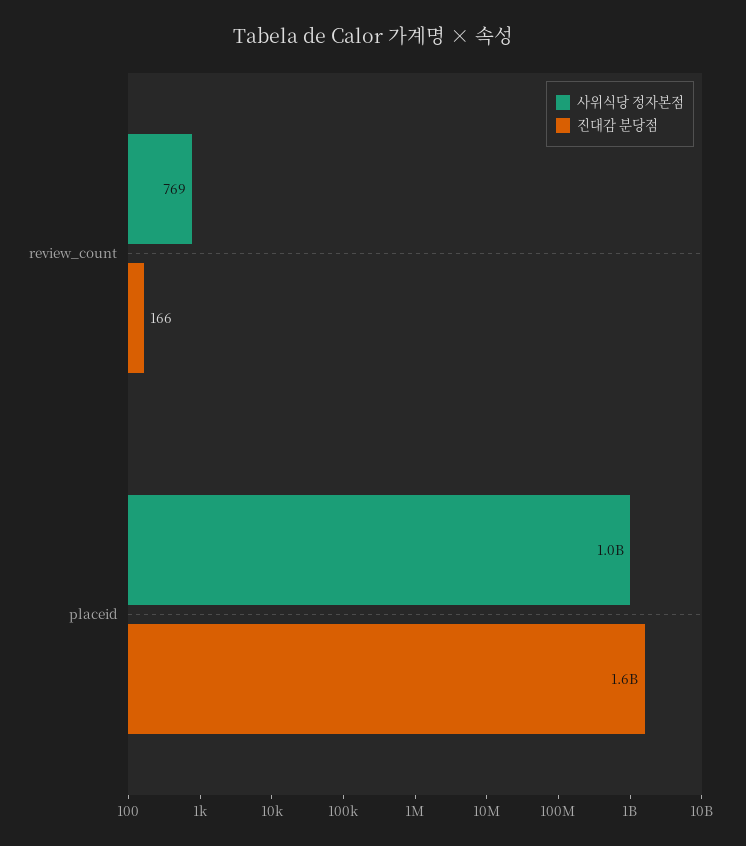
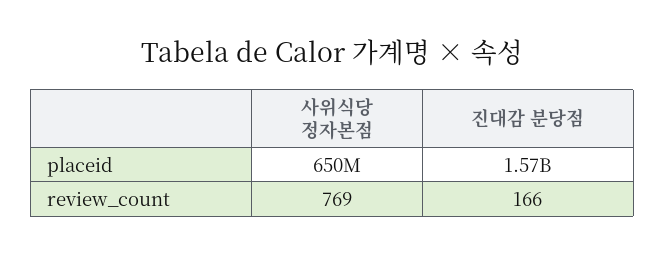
사위식당 정자본점, placeid: 1000000000 -> 650000000

